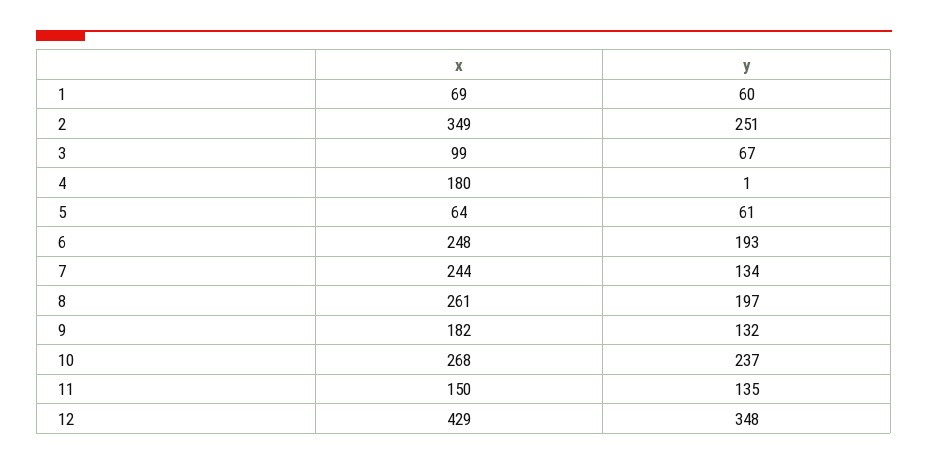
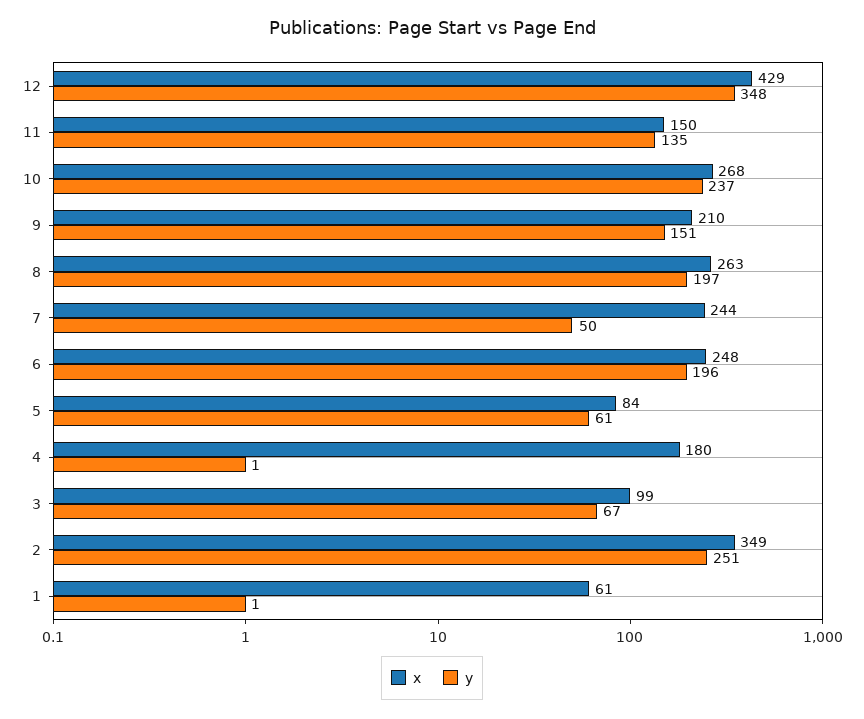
x, 1: 69 -> 61
y, 1: 60 -> 1
x, 5: 64 -> 84
y, 6: 193 -> 196
y, 7: 134 -> 50
x, 8: 261 -> 263
x, 9: 182 -> 210
y, 9: 132 -> 151

